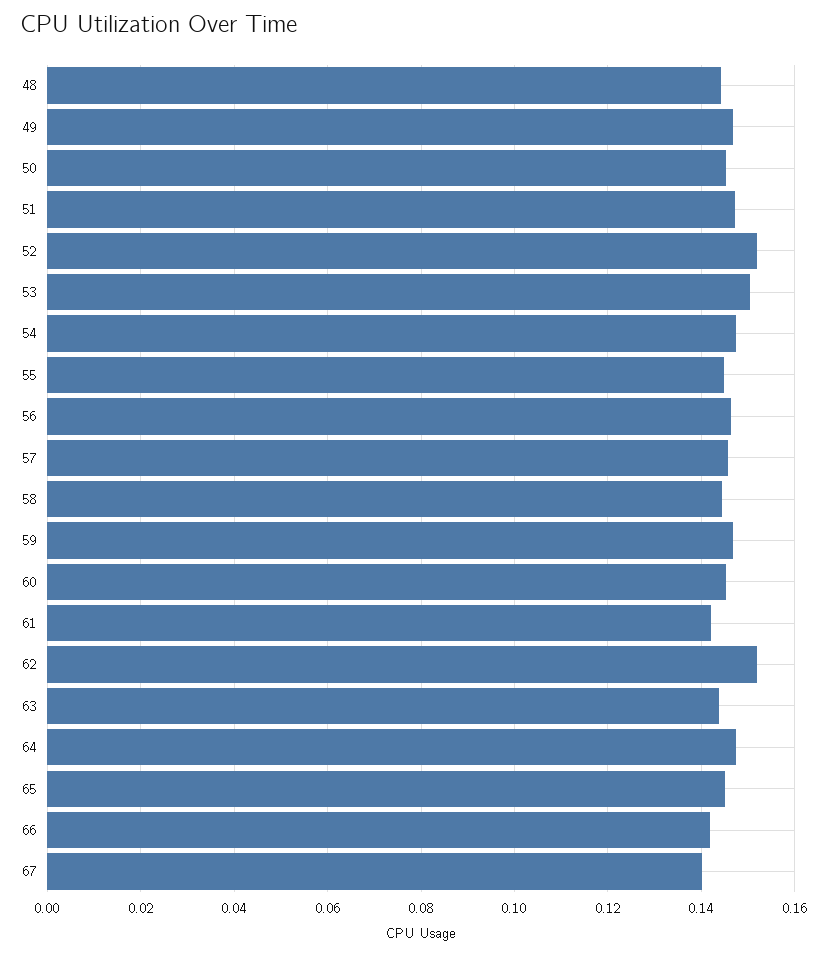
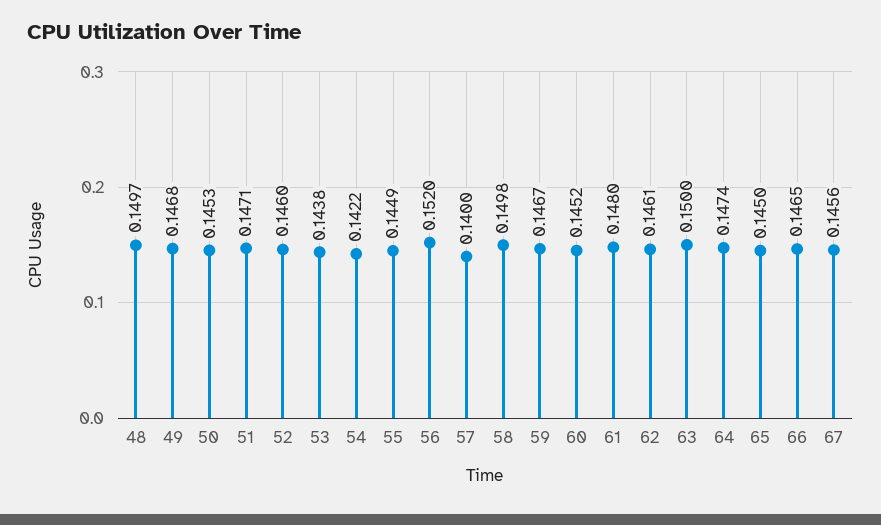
48: 0.144 -> 0.1497
52: 0.152 -> 0.146
53: 0.15 -> 0.1438
54: 0.148 -> 0.1422
56: 0.146 -> 0.152
57: 0.146 -> 0.14
58: 0.144 -> 0.1498
61: 0.142 -> 0.148
62: 0.152 -> 0.1461
63: 0.144 -> 0.15
66: 0.142 -> 0.1465
67: 0.14 -> 0.1456

